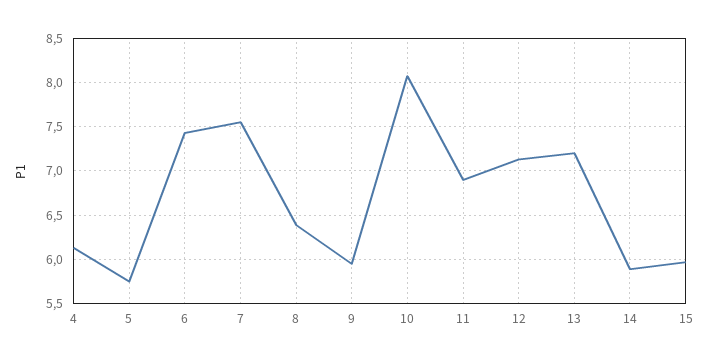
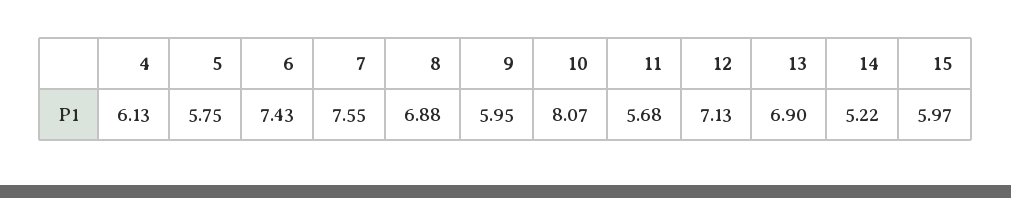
8: 6.4 -> 6.88
11: 6.9 -> 5.68
13: 7.2 -> 6.9
14: 5.9 -> 5.22

